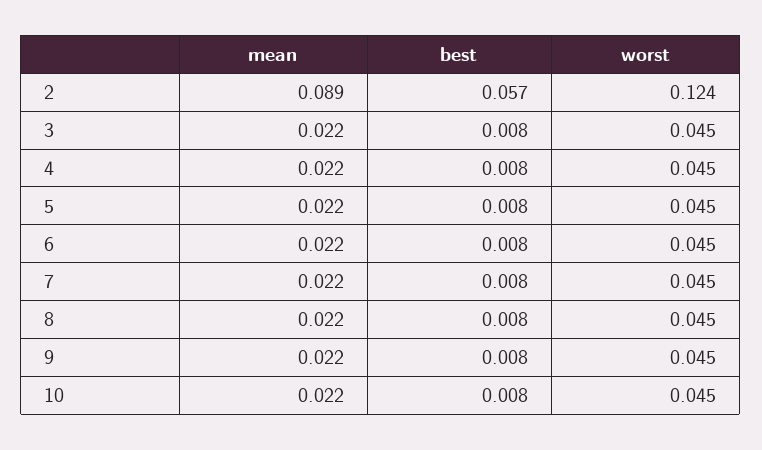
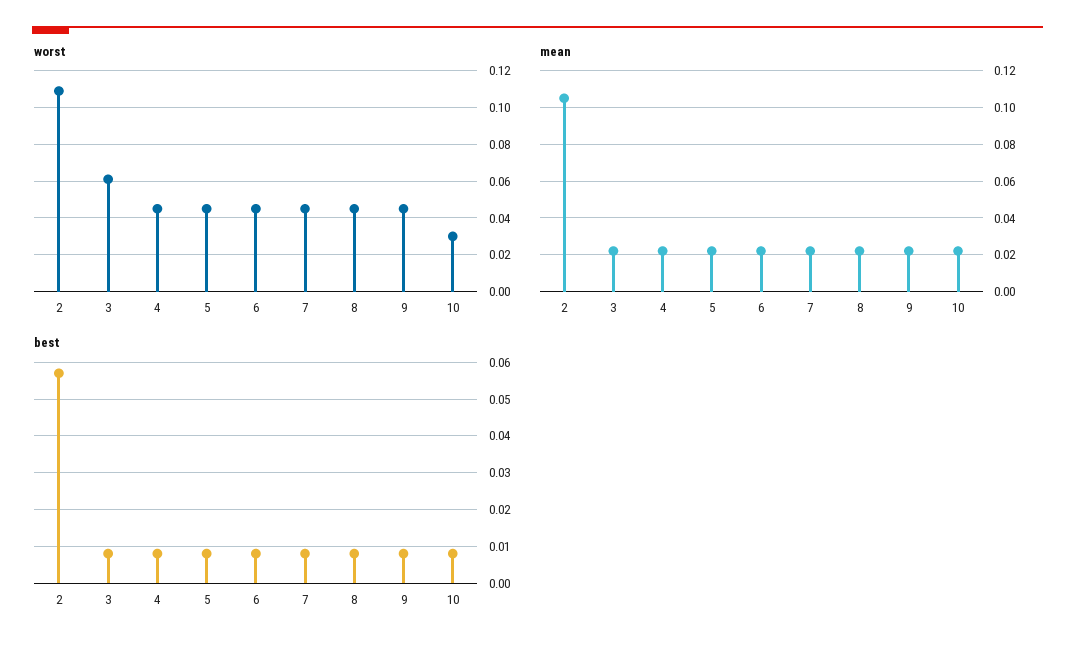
mean, 2: 0.089 -> 0.105
worst, 2: 0.124 -> 0.11
worst, 3: 0.045 -> 0.06
worst, 10: 0.045 -> 0.03

